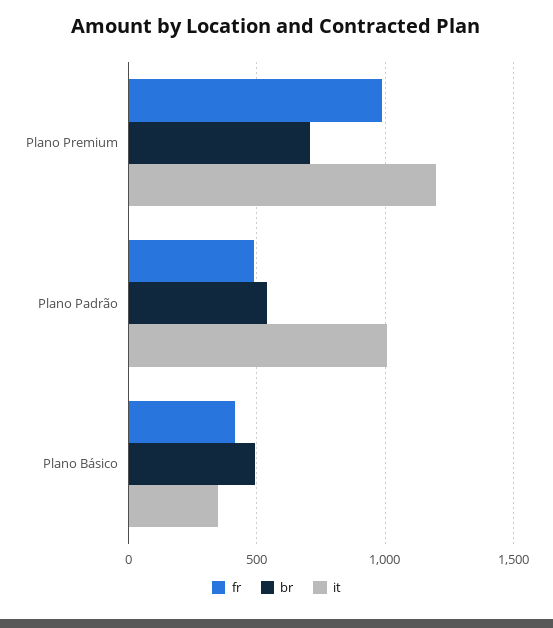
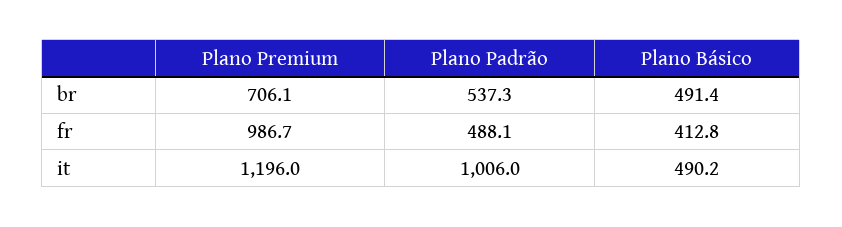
it, Plano Básico: 350 -> 490.2

